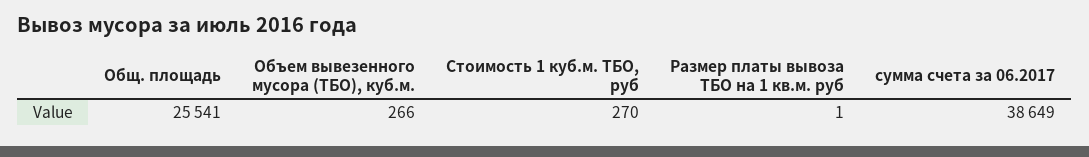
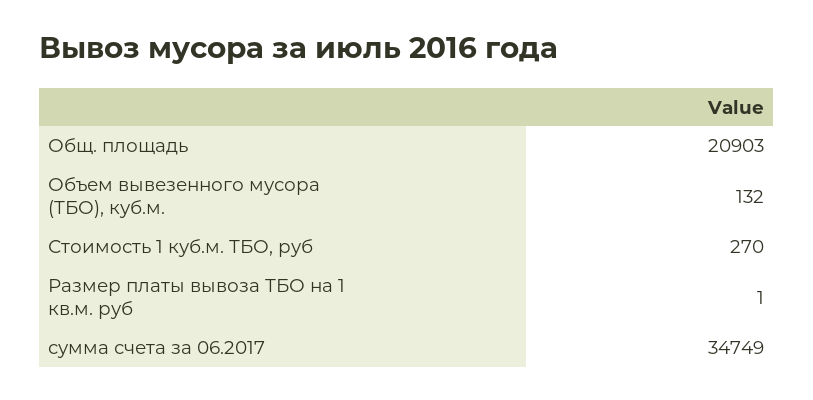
Общ. площадь: 25541 -> 20903
Объем вывезенного мусора (ТБО), куб.м.: 266 -> 132
сумма счета за 06.2017: 38649 -> 34749

